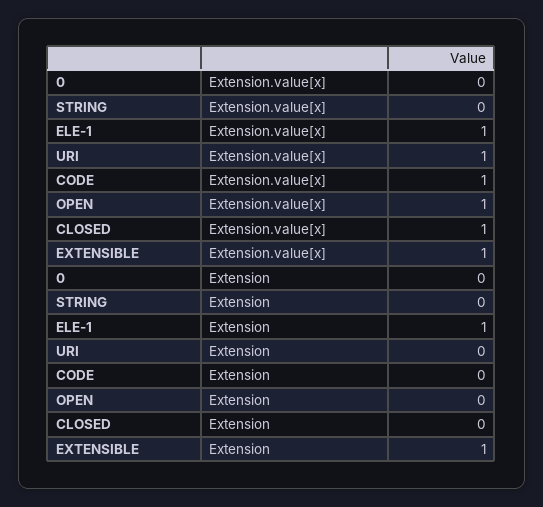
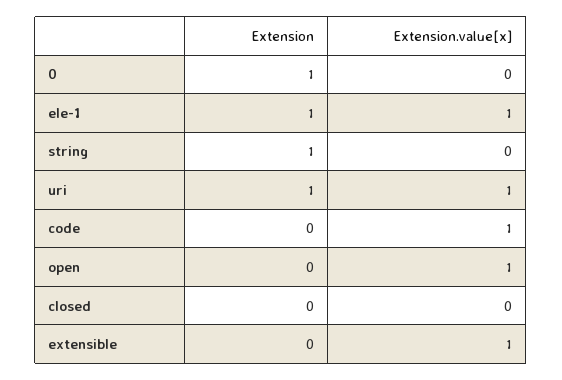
CLOSED, Extension.value[x]: 1 -> 0
0, Extension: 0 -> 1
STRING, Extension: 0 -> 1
URI, Extension: 0 -> 1
EXTENSIBLE, Extension: 1 -> 0

